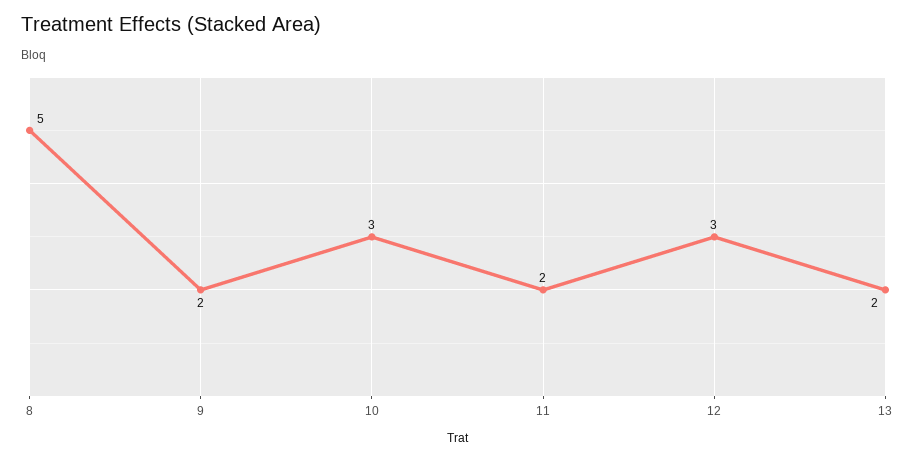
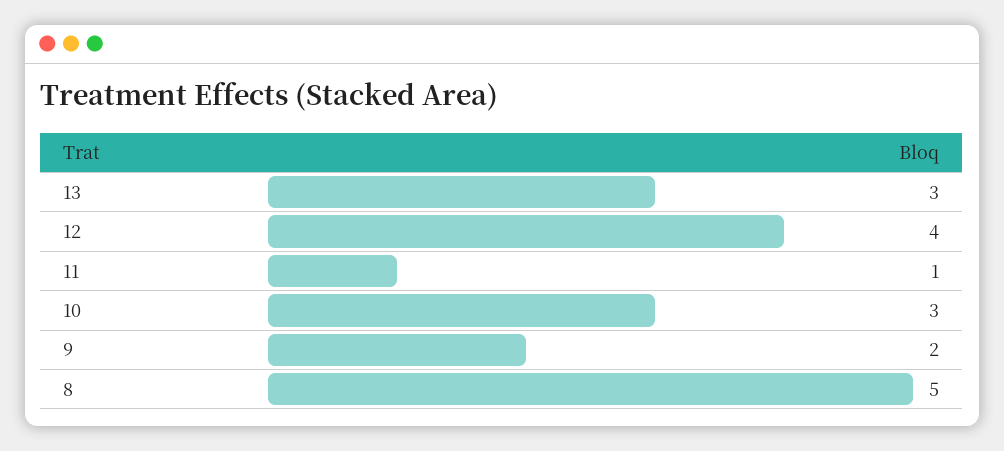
11: 2 -> 1
12: 3 -> 4
13: 2 -> 3

